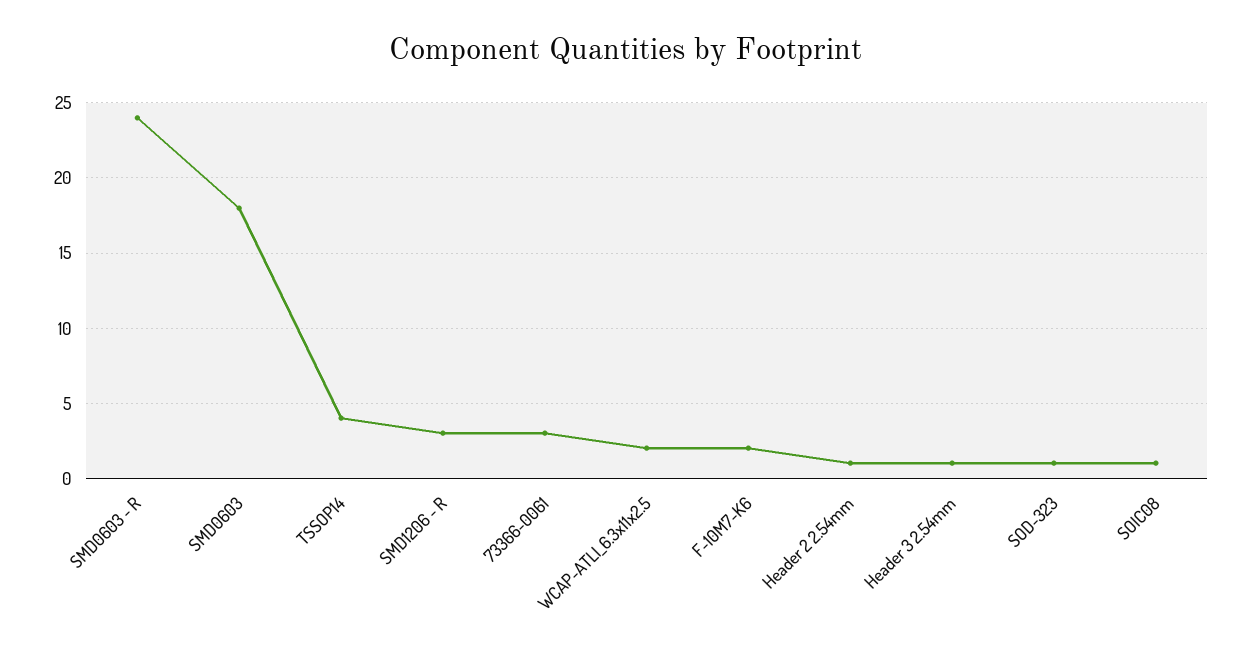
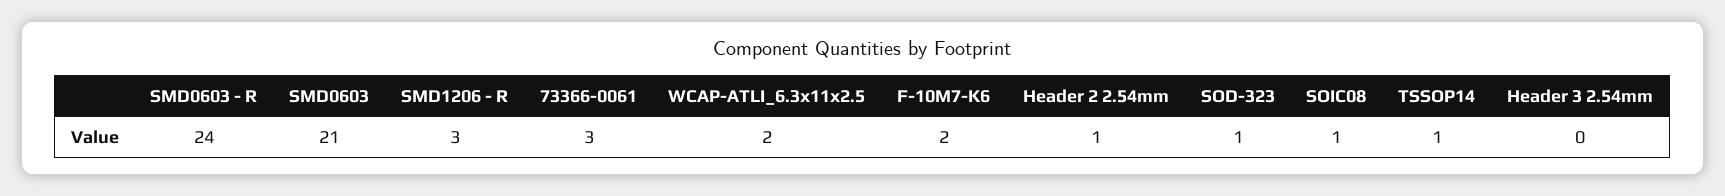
SMD0603: 18 -> 21
TSSOP14: 4 -> 1
Header 3 2.54mm: 1 -> 0

